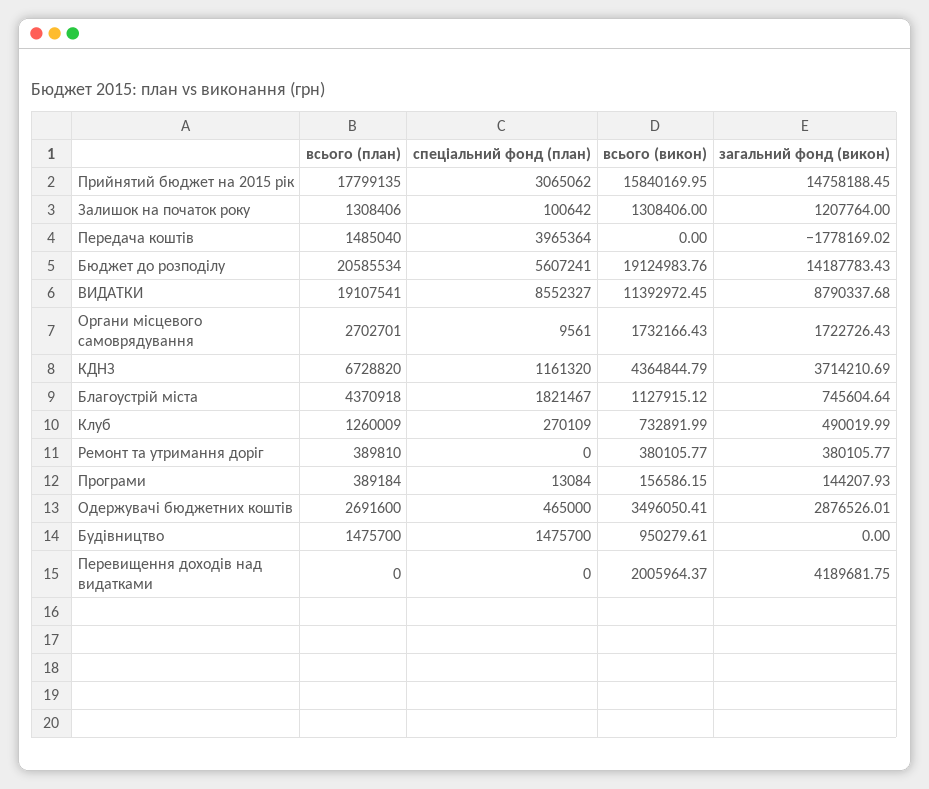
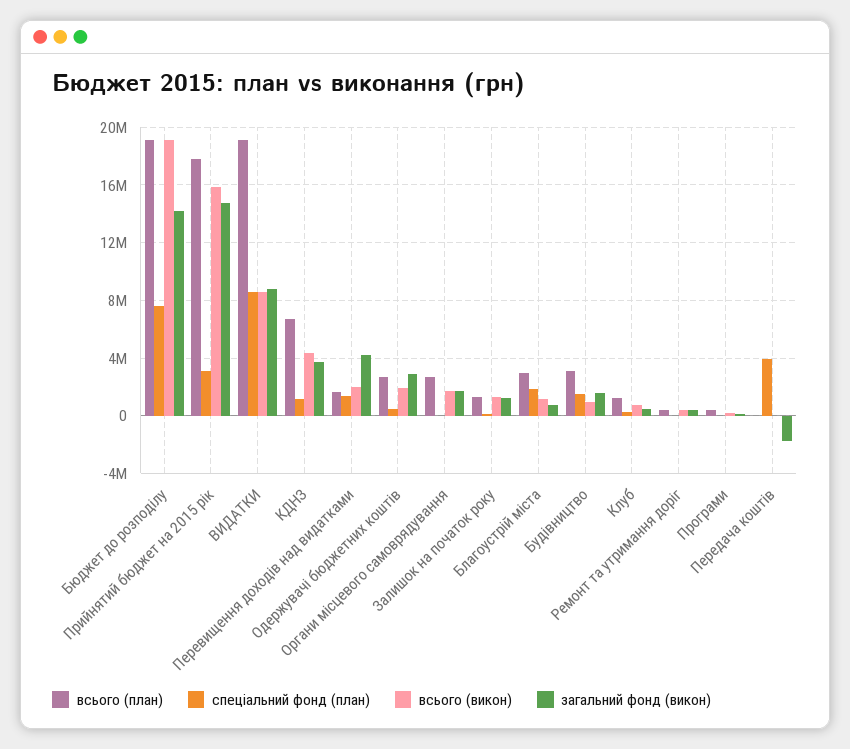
всього (план), Передача коштів: 1485040 -> 0
всього (план), Бюджет до розподілу: 20585534 -> 19000000
спеціальний фонд (план), Бюджет до розподілу: 5607241 -> 7500000
всього (викон), ВИДАТКИ: 11392972.45 -> 8500000
всього (план), Благоустрій міста: 4370918 -> 3000000
всього (викон), Одержувачі бюджетних коштів: 3496050.41 -> 2000000
всього (план), Будівництво: 1475700 -> 3000000
загальний фонд (викон), Будівництво: 0 -> 1500000
всього (план), Перевищення доходів над видатками: 0 -> 1500000
спеціальний фонд (план), Перевищення доходів над видатками: 0 -> 1500000

